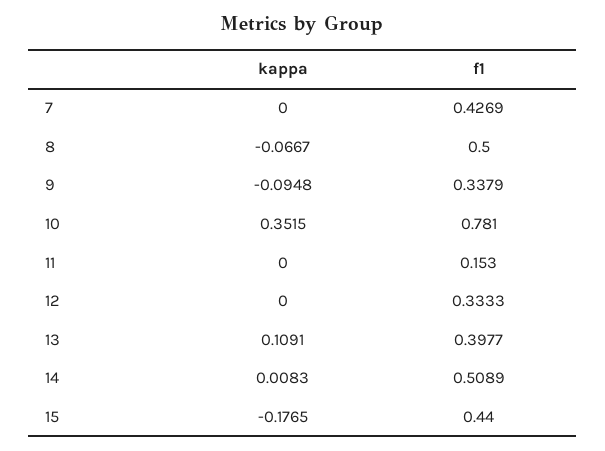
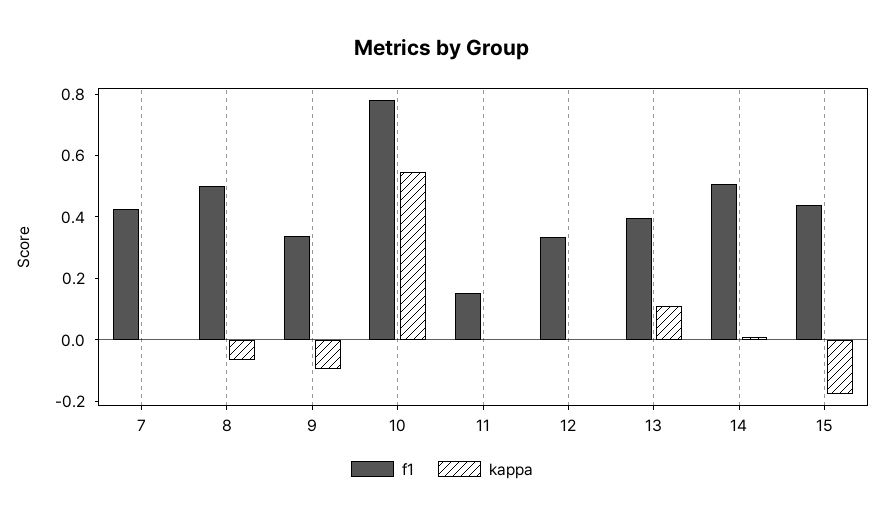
kappa, 10: 0.3515 -> 0.55

